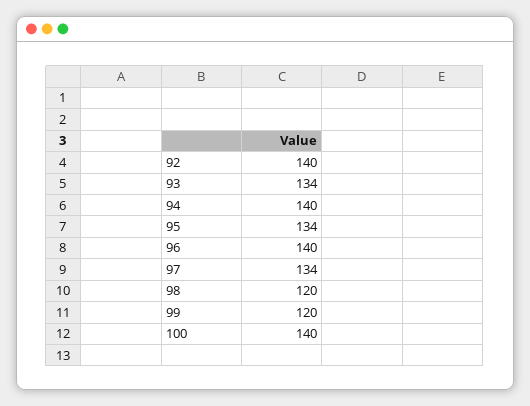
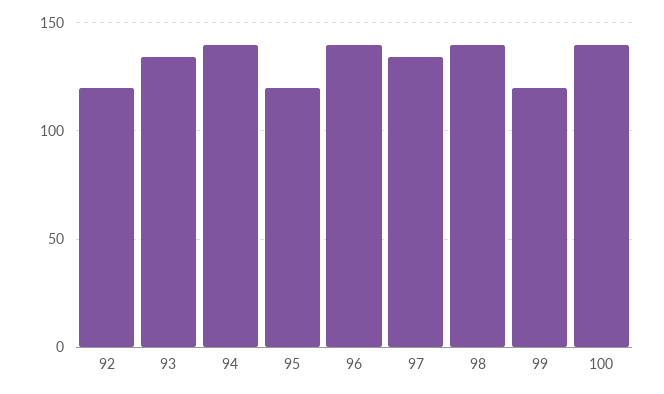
92: 140 -> 120
95: 134 -> 120
98: 120 -> 140

